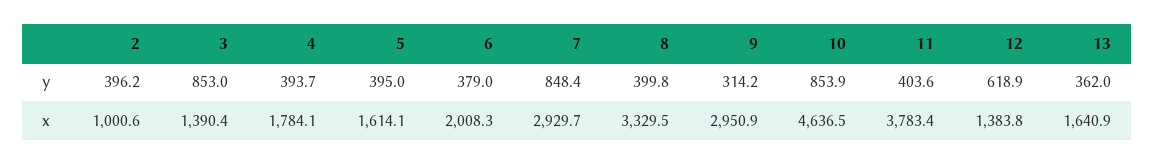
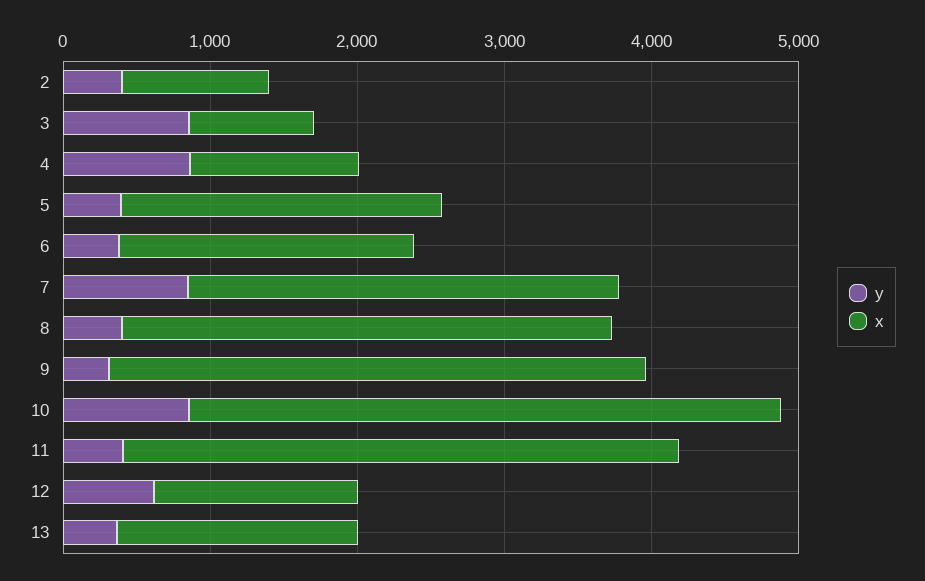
y, 4: 393.7 -> 800
x, 3: 1390.4 -> 800
x, 4: 1784.1 -> 1200
x, 5: 1614.1 -> 2200
x, 9: 2950.9 -> 3600
x, 10: 4636.5 -> 4000

